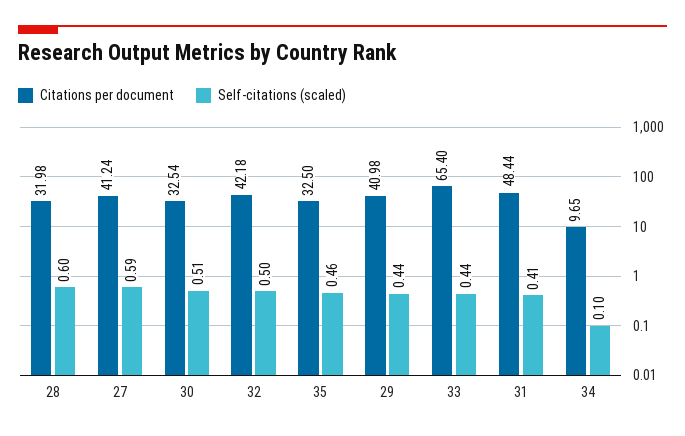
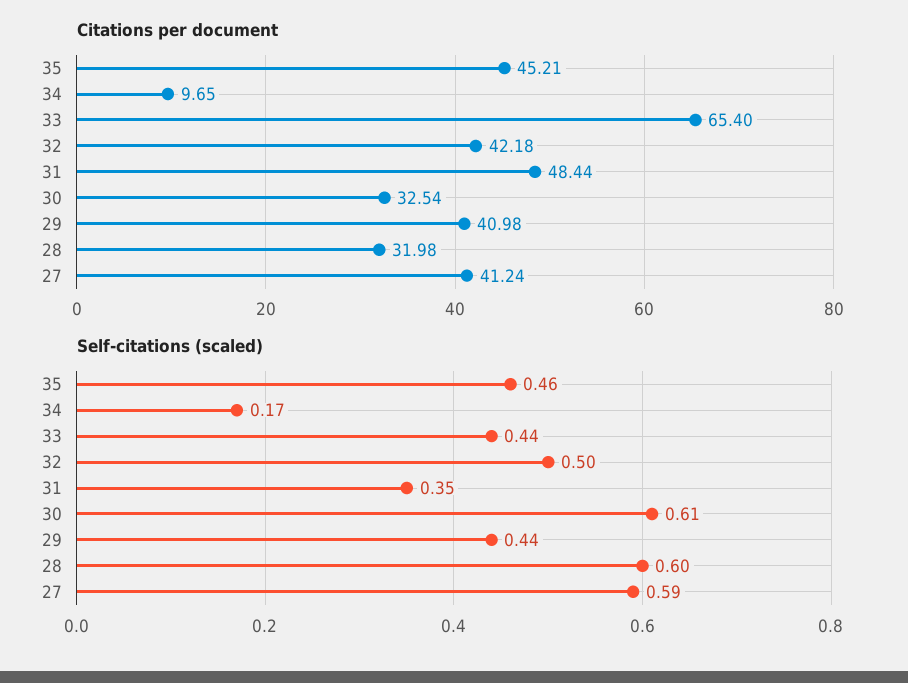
Self-citations (scaled), 30: 0.51 -> 0.61
Citations per document, 35: 32.5 -> 45.21
Self-citations (scaled), 31: 0.41 -> 0.35
Self-citations (scaled), 34: 0.1 -> 0.17

